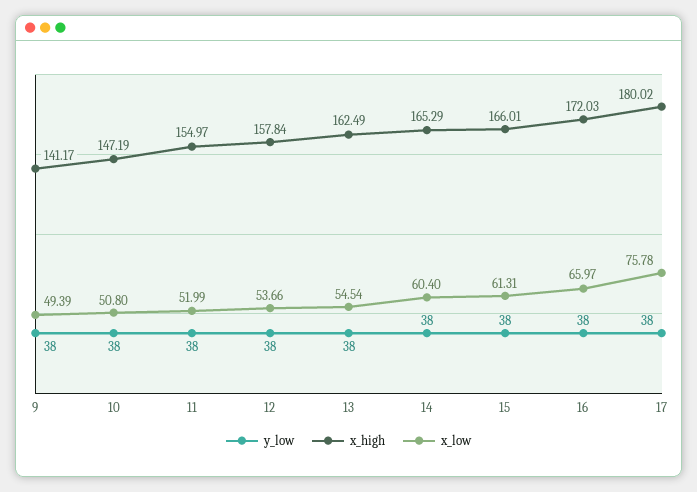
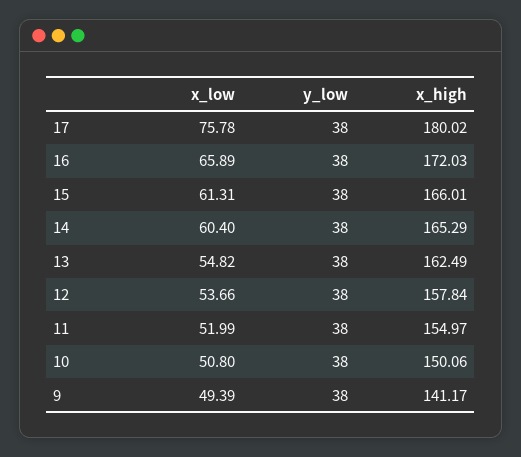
x_high, 10: 147.19 -> 150.06
x_low, 13: 54.54 -> 54.82
x_low, 16: 65.97 -> 65.89

